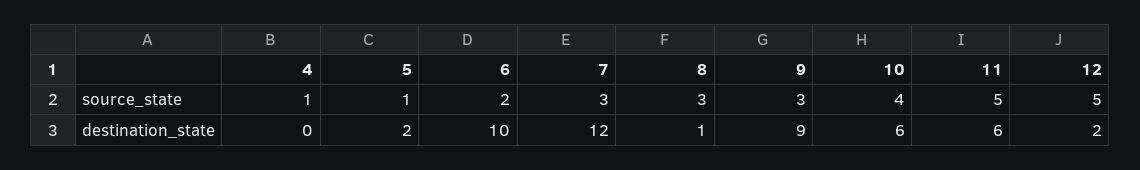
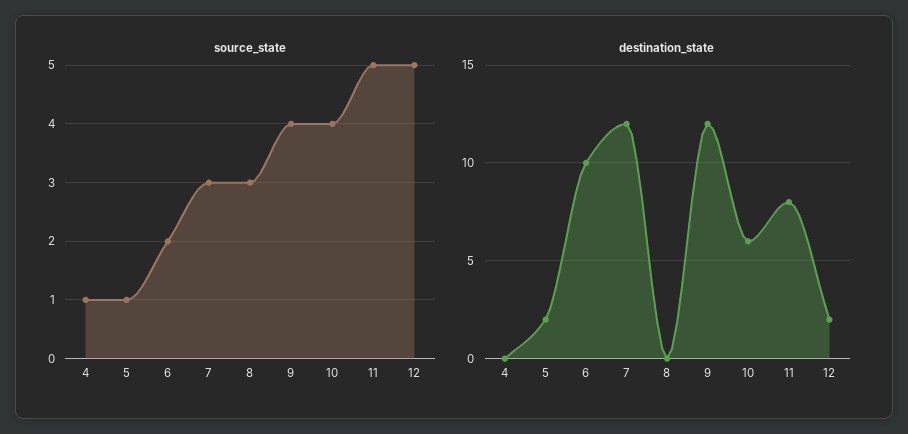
source_state, 9: 3 -> 4
destination_state, 8: 1 -> 0
destination_state, 9: 9 -> 12
destination_state, 11: 6 -> 8

